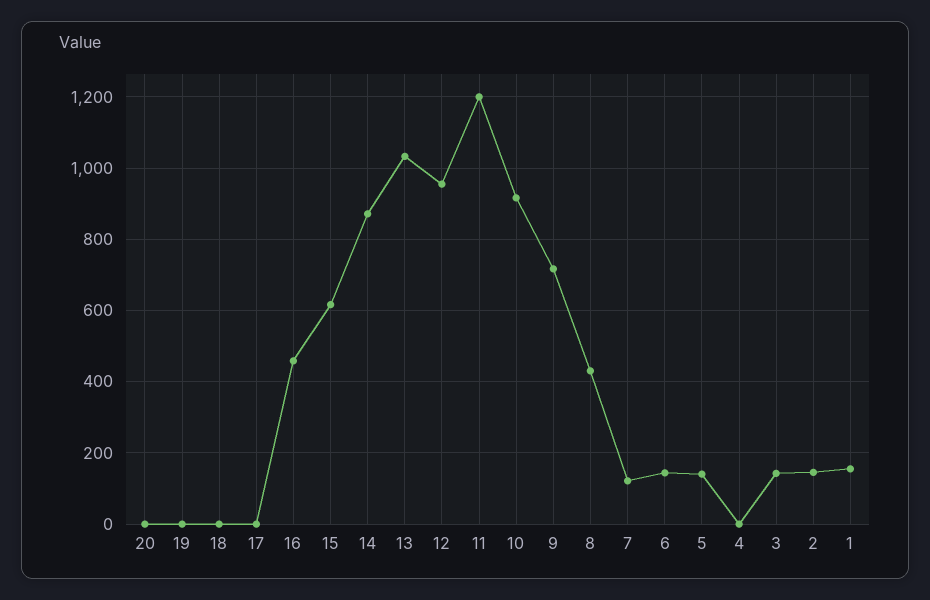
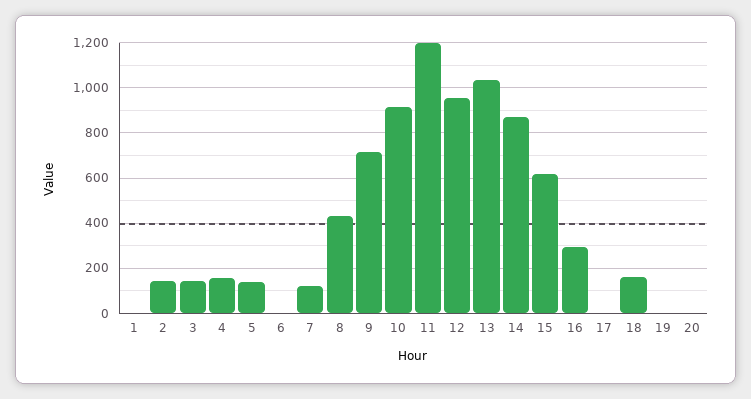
18: 0 -> 150
16: 460 -> 300
6: 140 -> 0
4: 0 -> 150
1: 160 -> 0

